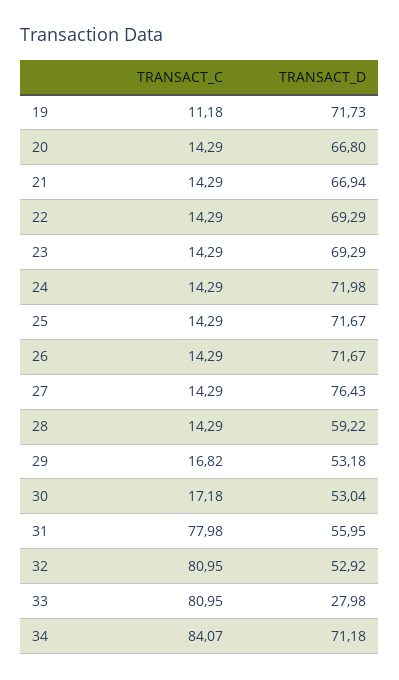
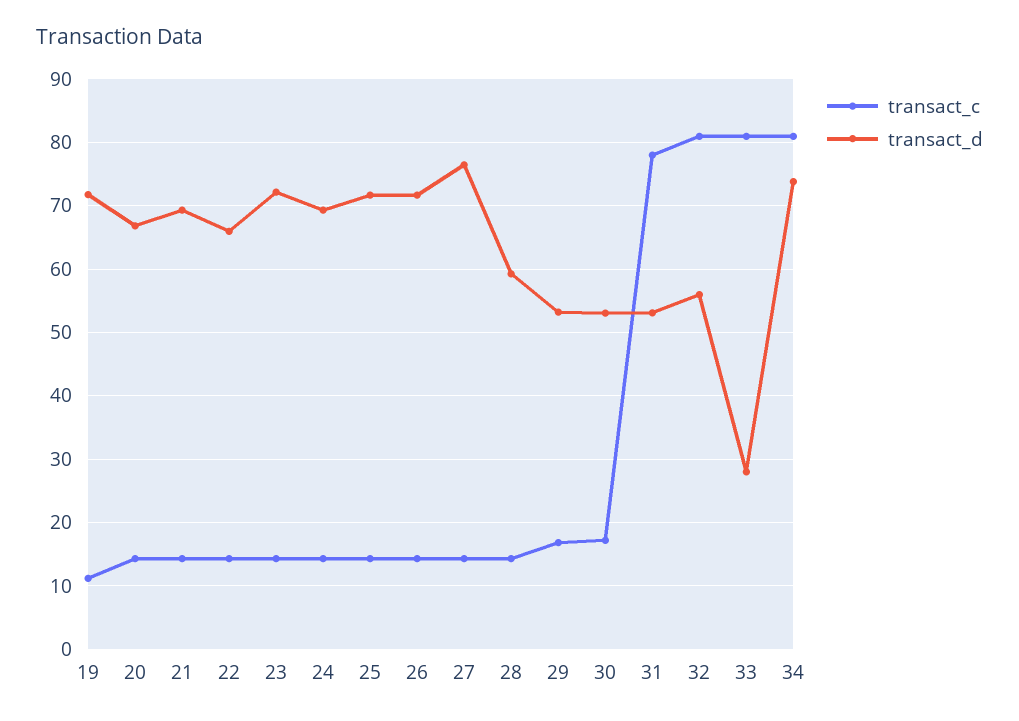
TRANSACT_D, 21: 66.94 -> 69
TRANSACT_D, 22: 69.29 -> 66
TRANSACT_D, 23: 69.29 -> 72
TRANSACT_D, 24: 71.98 -> 69
TRANSACT_D, 31: 55.95 -> 53
TRANSACT_D, 32: 52.92 -> 56
TRANSACT_C, 34: 84.07 -> 81
TRANSACT_D, 34: 71.18 -> 74

